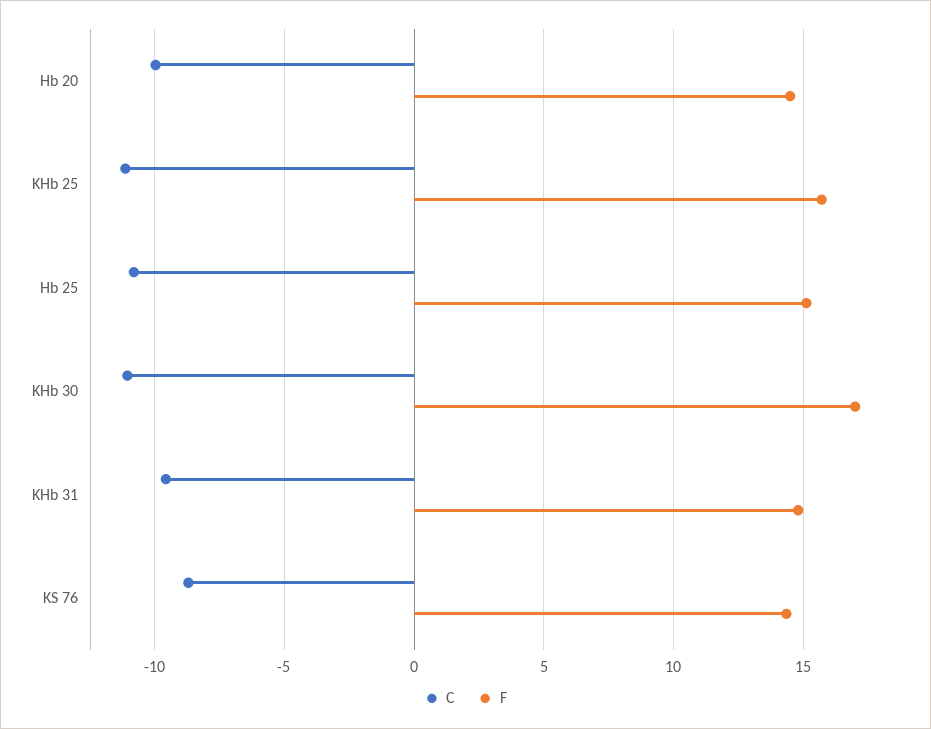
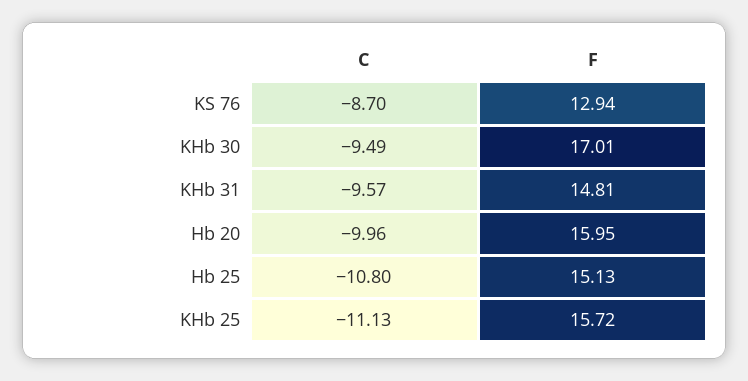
F, Hb 20: 14.5 -> 15.95
C, KHb 30: -11 -> -9.49
F, KS 76: 14.5 -> 12.94

